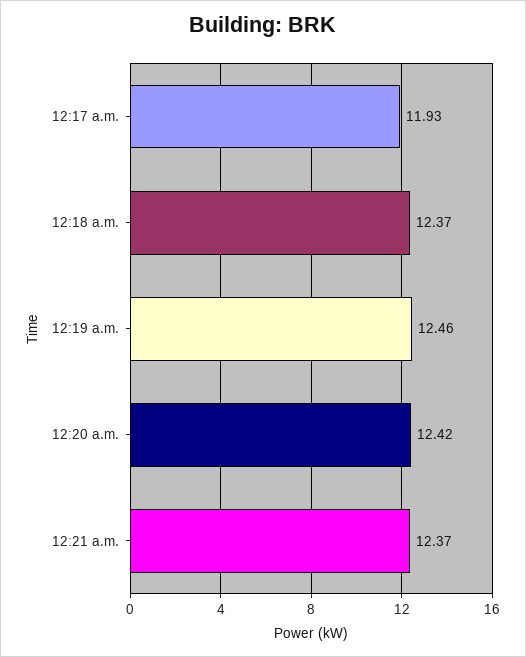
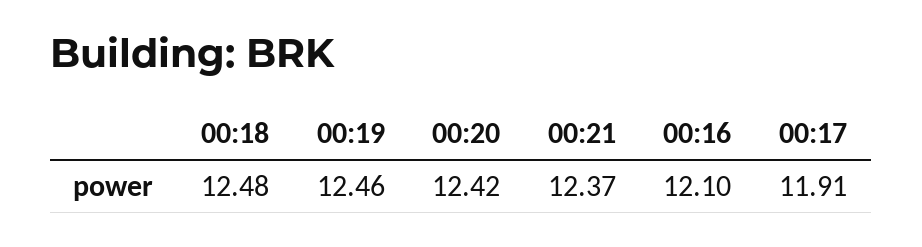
12:17 a.m.: 11.93 -> 11.91
12:18 a.m.: 12.37 -> 12.48
00:16: none -> 12.1

